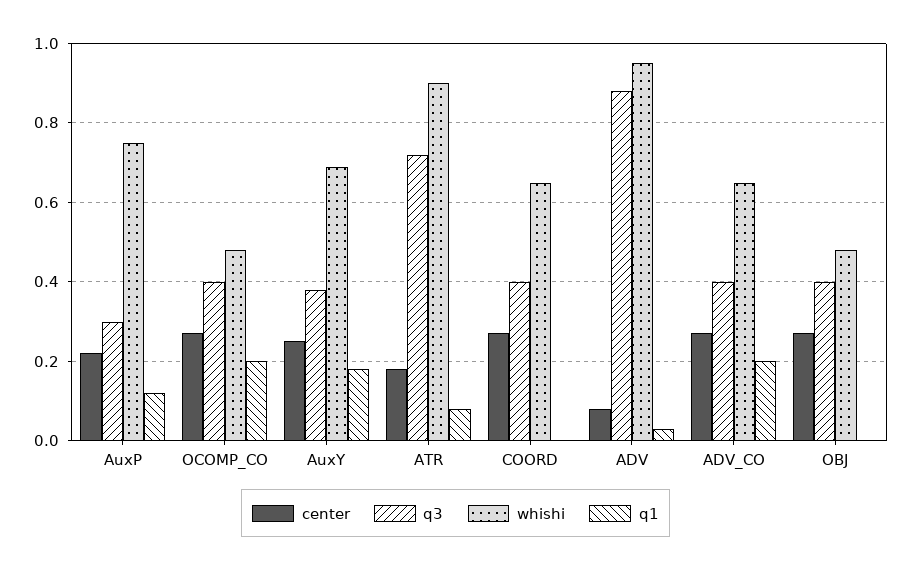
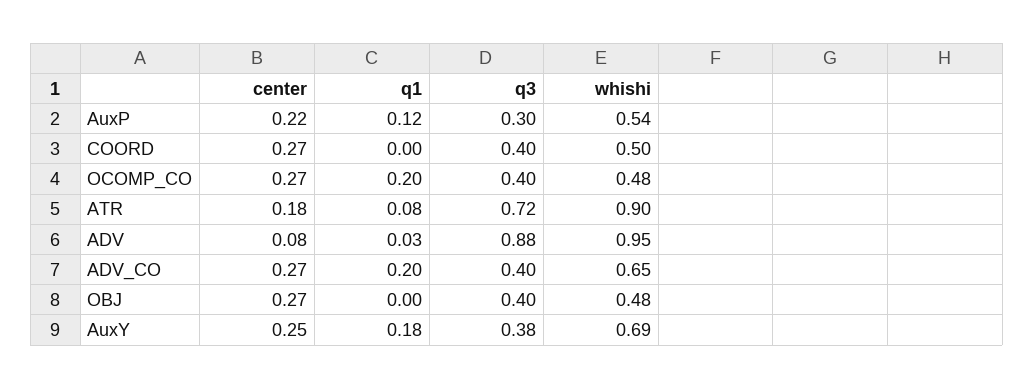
whishi, AuxP: 0.75 -> 0.54
whishi, COORD: 0.65 -> 0.5

